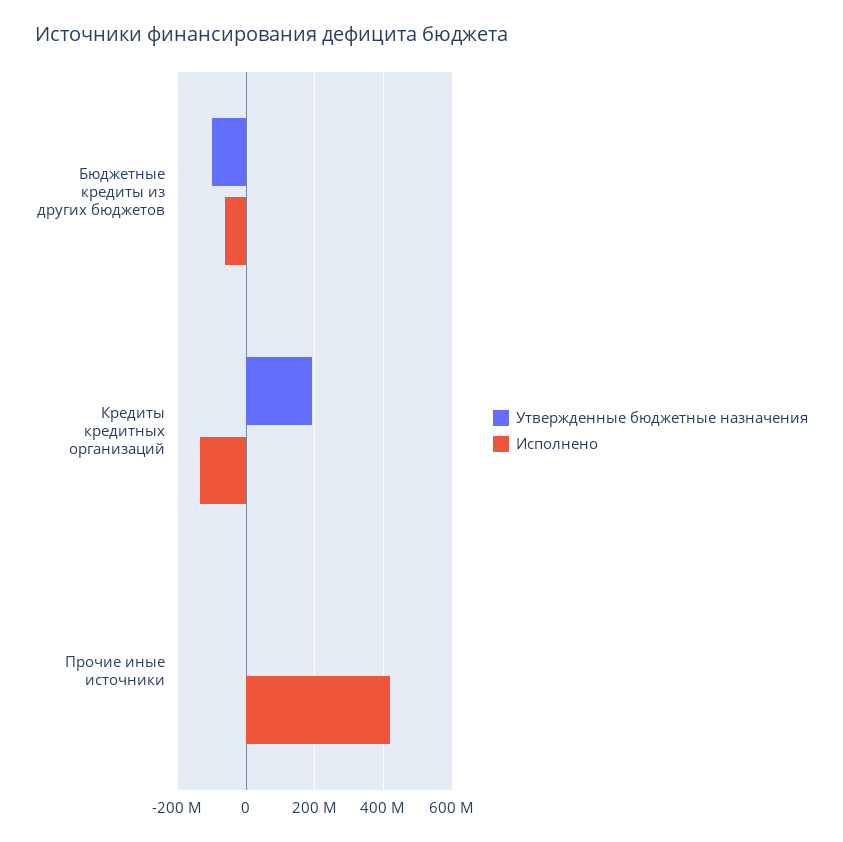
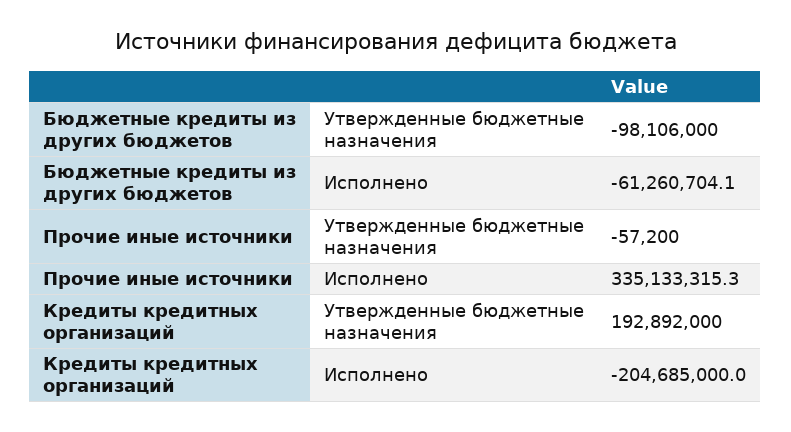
Исполнено, Кредиты кредитных организаций: -140000000 -> -204685000
Исполнено, Прочие иные источники: 420000000 -> 335133315.3

